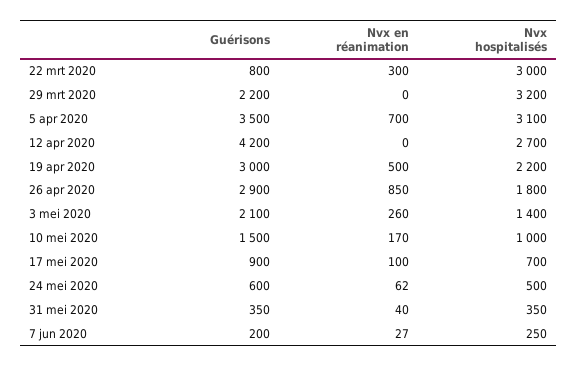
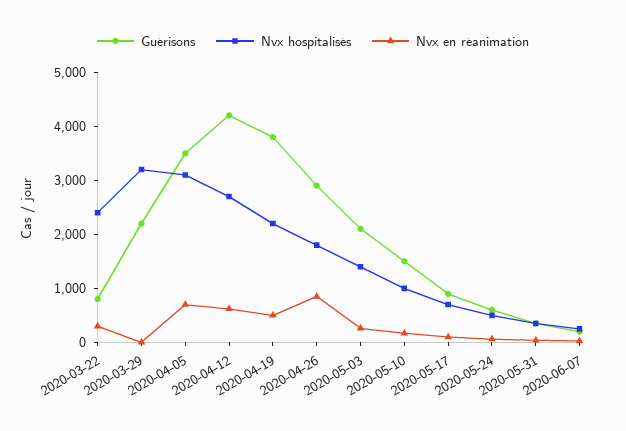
Nvx hospitalisés, 22 mrt 2020: 3000 -> 2400
Nvx en réanimation, 12 apr 2020: 0 -> 600
Guérisons, 19 apr 2020: 3000 -> 3800

